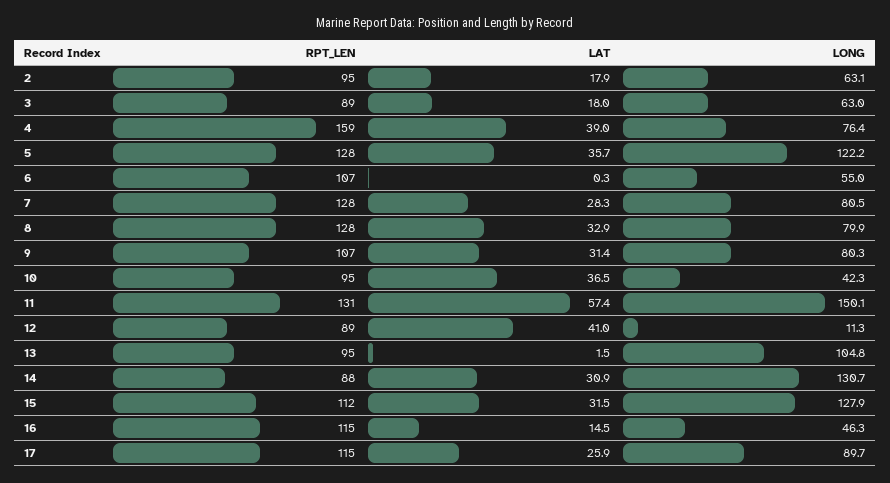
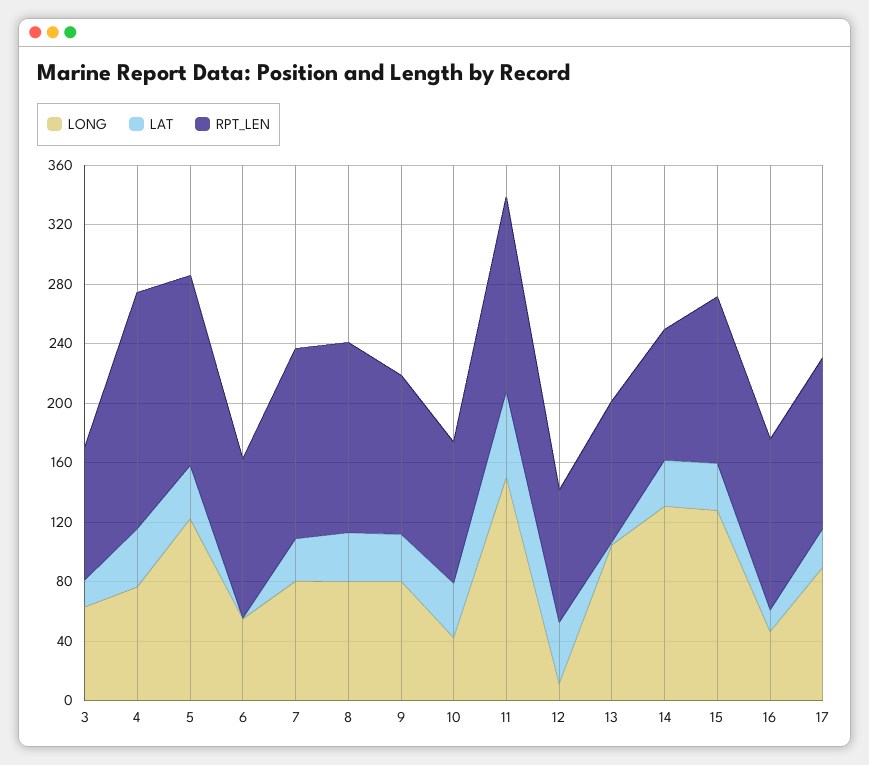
RPT_LEN, 2: 95 -> none
LAT, 2: 17.9 -> none
LONG, 2: 63.1 -> none

